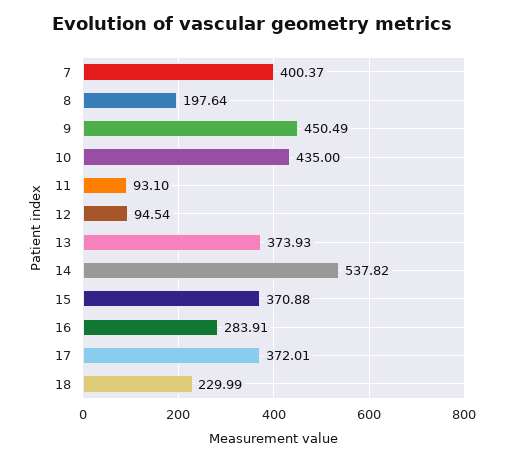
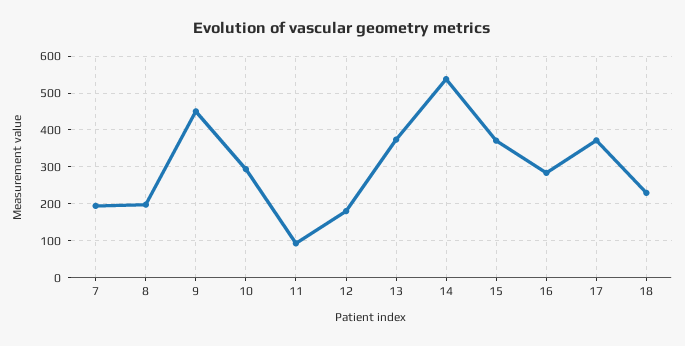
7: 400.37 -> 200
10: 435 -> 300
12: 94.54 -> 180

